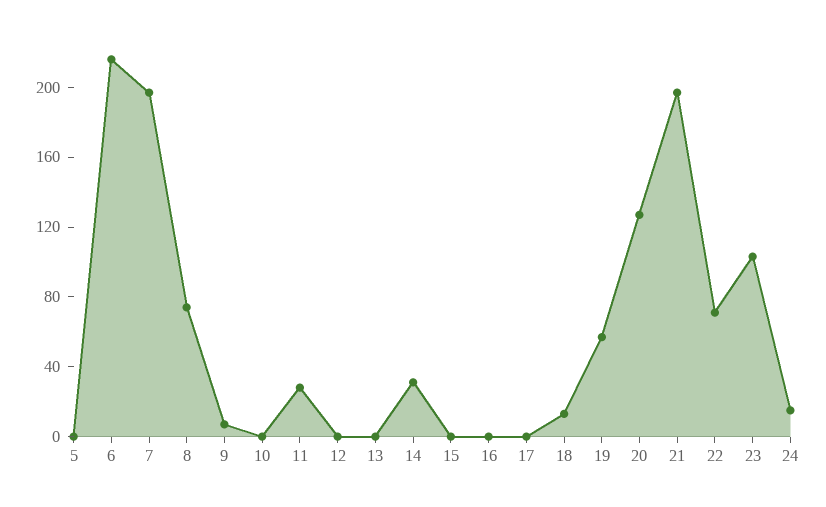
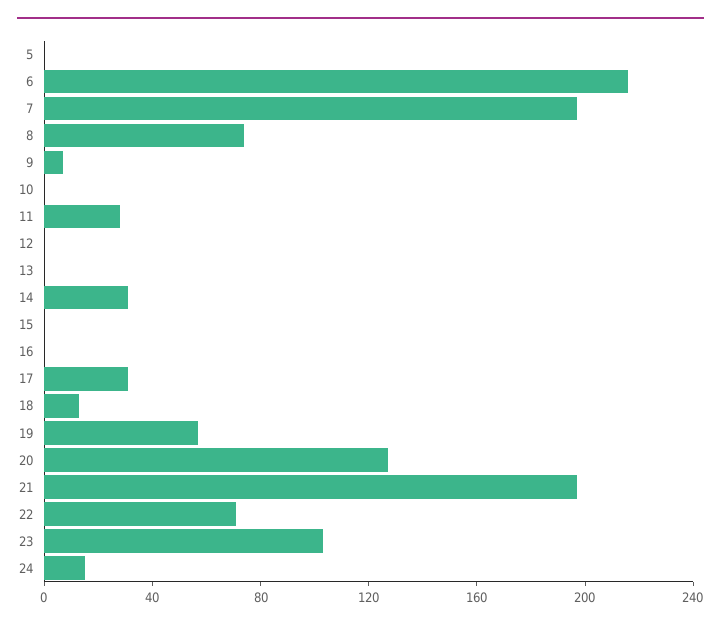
17: 0 -> 30

